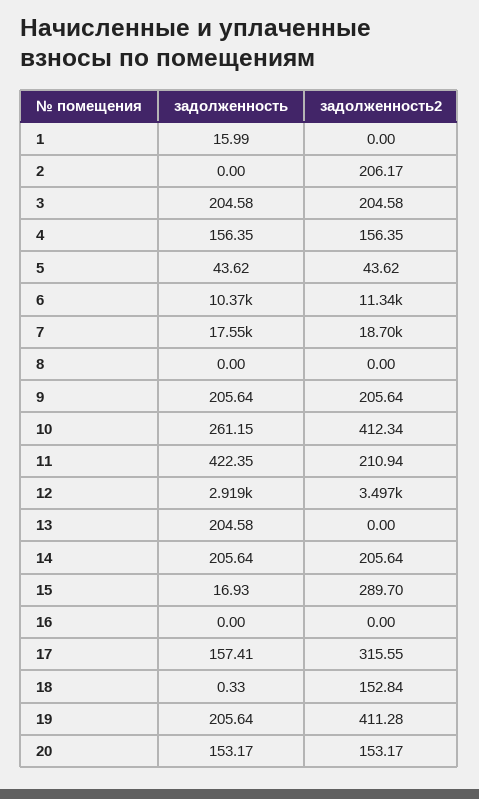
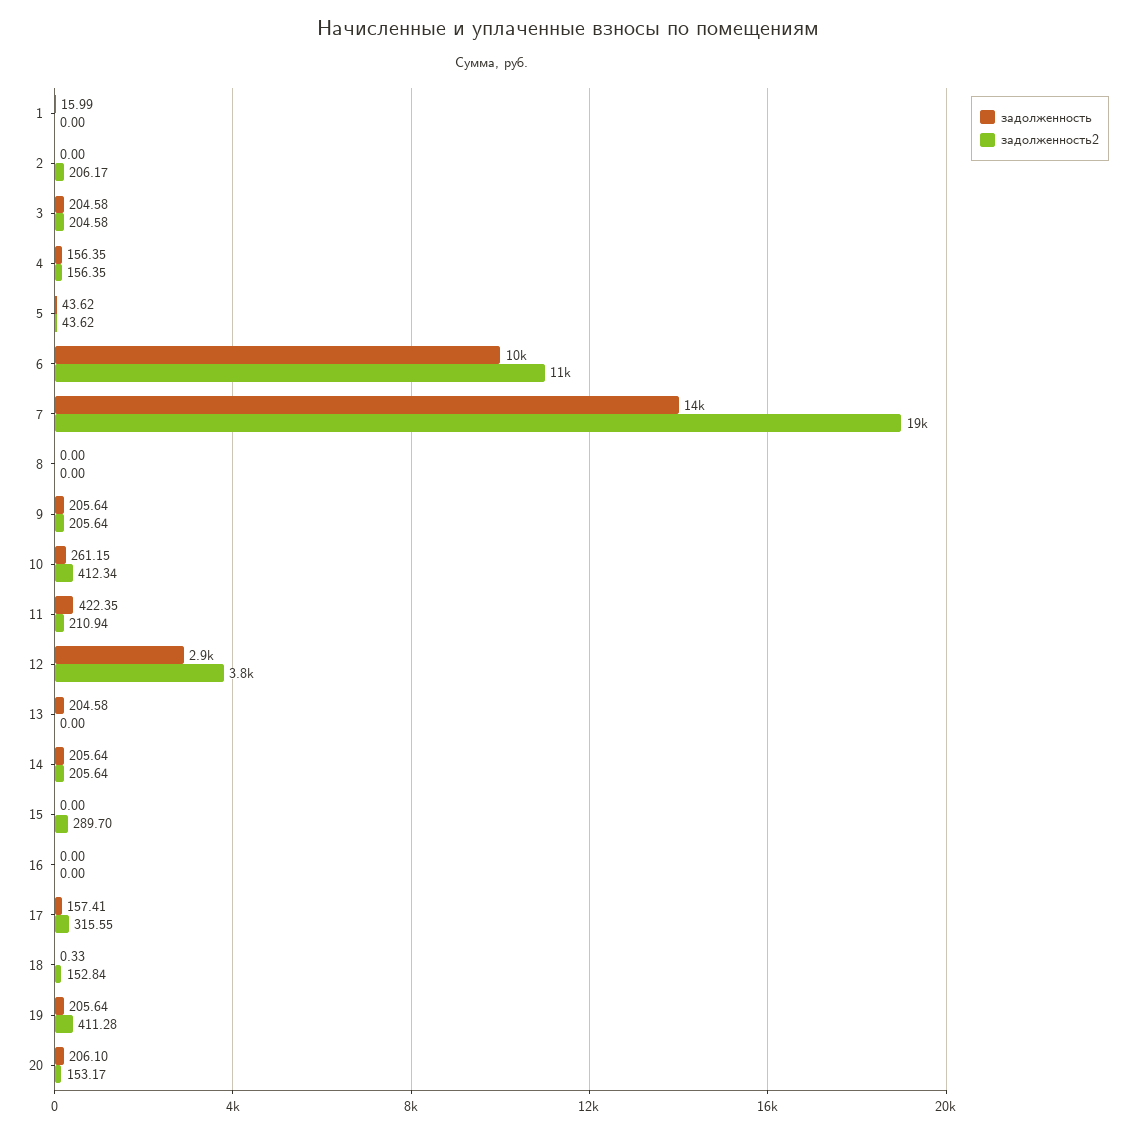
задолженность, 7: 17550 -> 14000
задолженность2, 12: 3497 -> 3800
задолженность, 15: 16.93 -> 0
задолженность, 20: 153.17 -> 206.1

